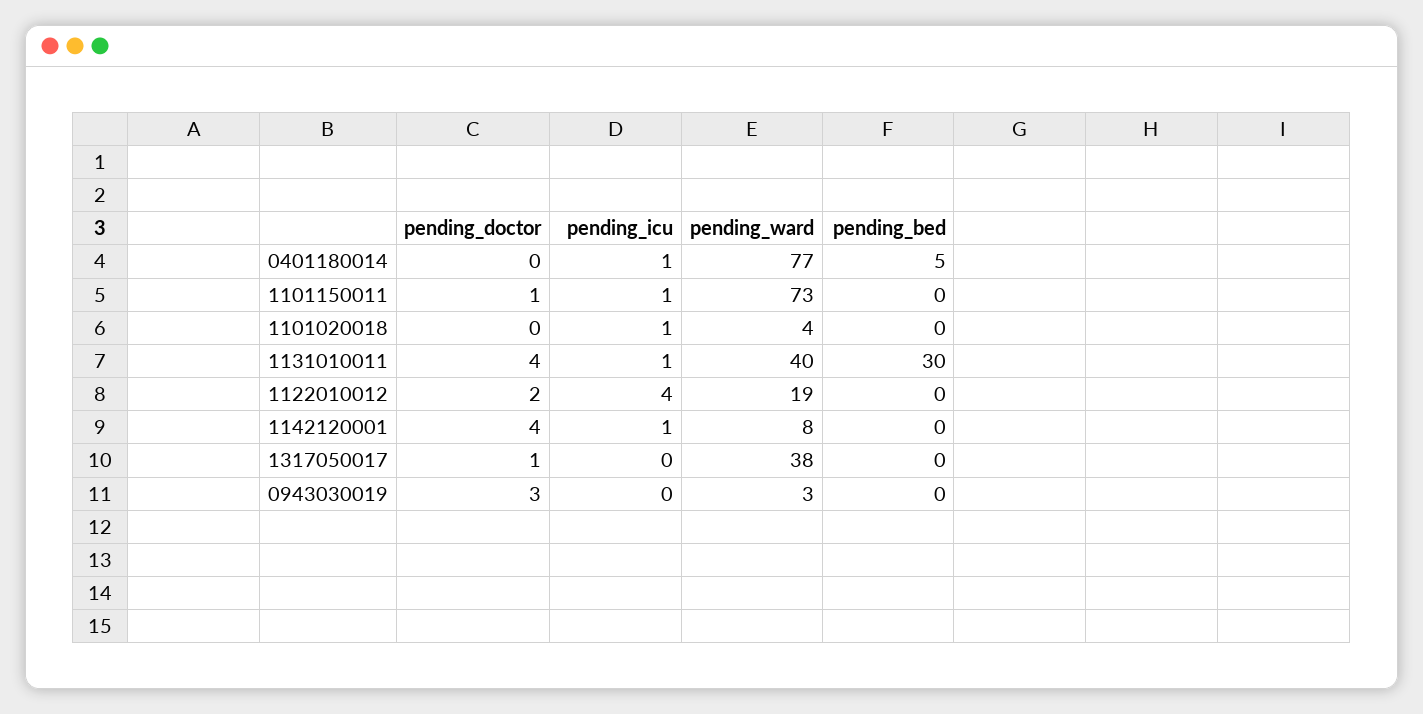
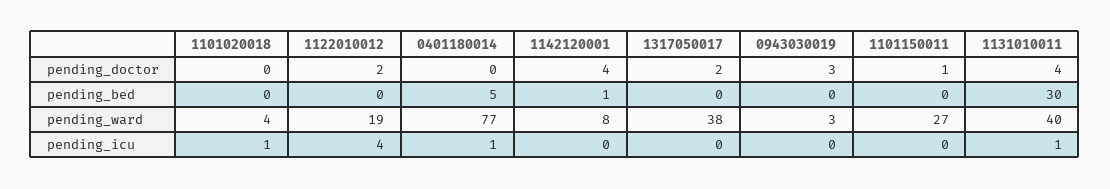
pending_icu, 1101150011: 1 -> 0
pending_ward, 1101150011: 73 -> 27
pending_icu, 1142120001: 1 -> 0
pending_bed, 1142120001: 0 -> 1
pending_doctor, 1317050017: 1 -> 2

